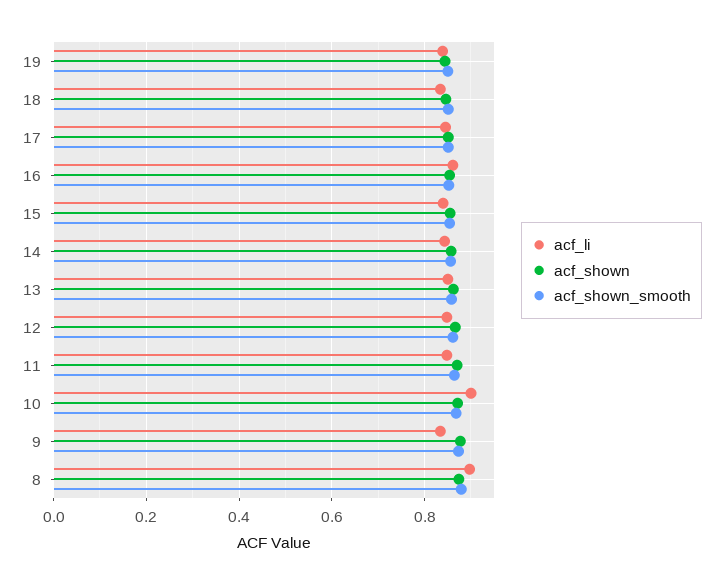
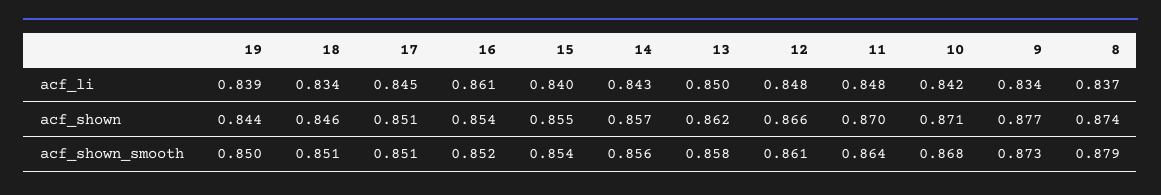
acf_li, 10: 0.9 -> 0.842
acf_li, 8: 0.9 -> 0.837

